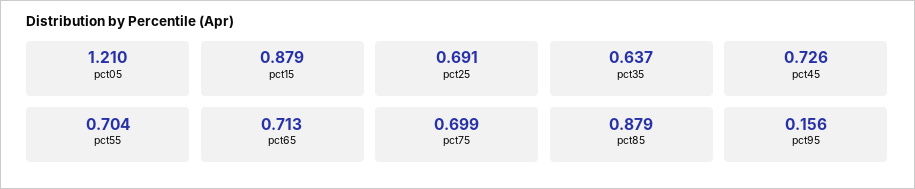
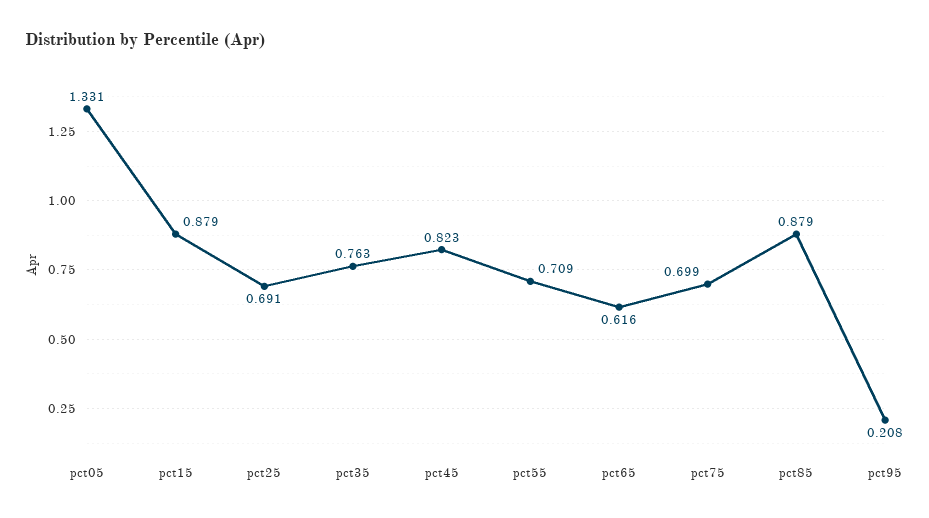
pct05: 1.21 -> 1.331
pct35: 0.637 -> 0.763
pct45: 0.726 -> 0.823
pct55: 0.704 -> 0.709
pct65: 0.713 -> 0.616
pct95: 0.156 -> 0.208

